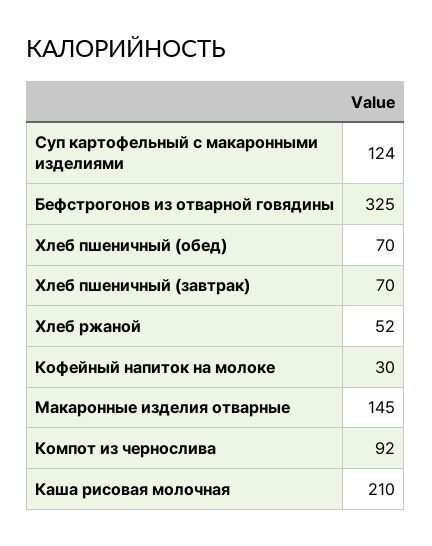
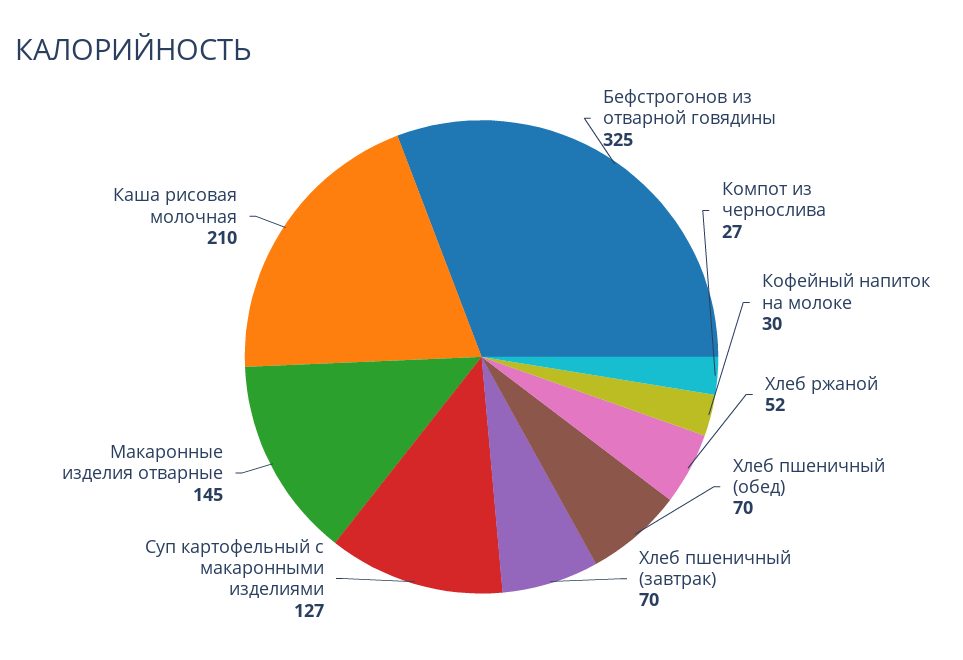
Суп картофельный с макаронными изделиями: 124 -> 127
Компот из чернослива: 92 -> 27

